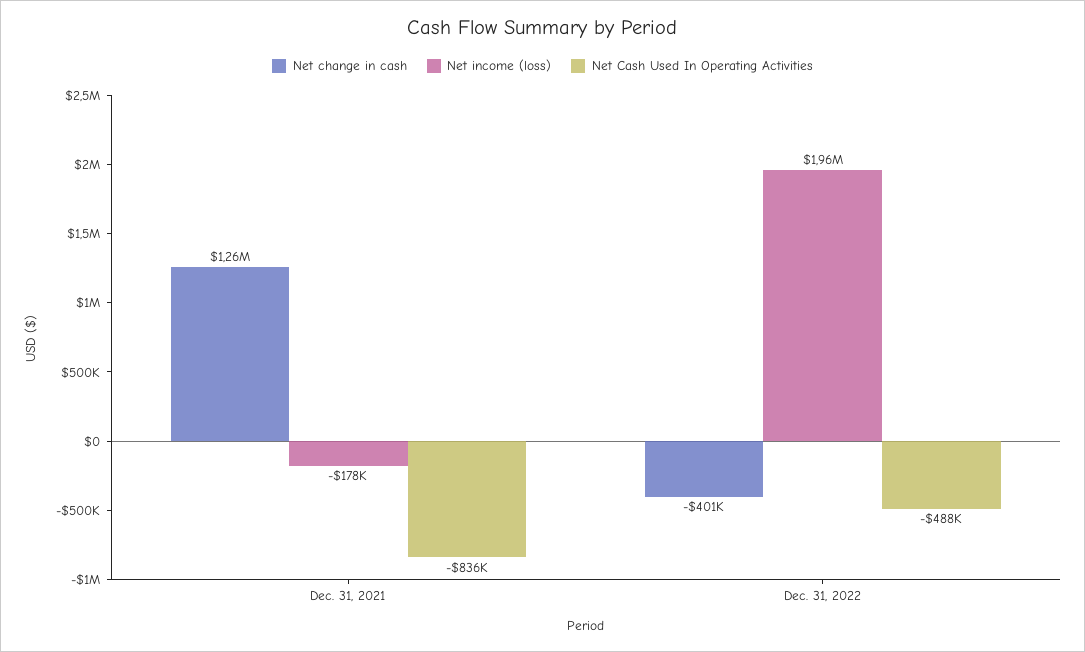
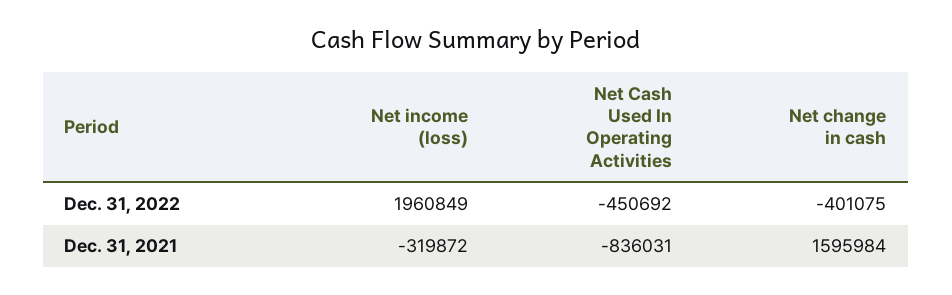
Net change in cash, Dec. 31, 2021: 1260000 -> 1595984
Net income (loss), Dec. 31, 2021: -178000 -> -319872
Net Cash Used In Operating Activities, Dec. 31, 2022: -488000 -> -450692

